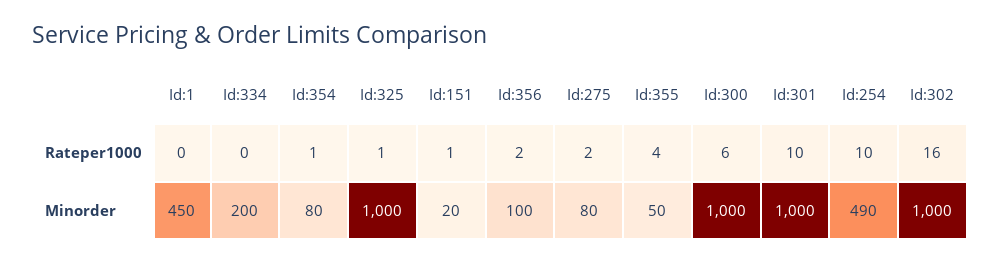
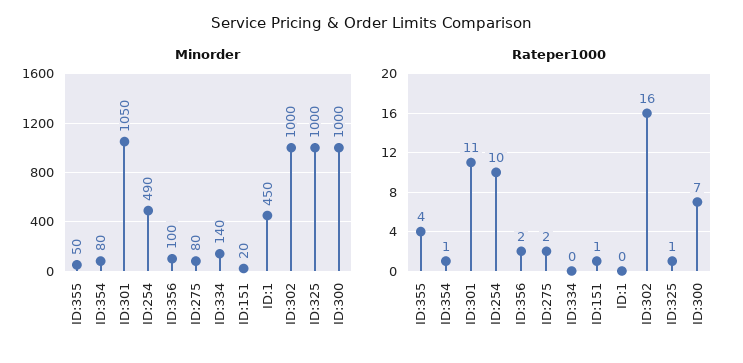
Rateper1000, Id:300: 6 -> 7
Rateper1000, Id:301: 10 -> 11
Minorder, Id:334: 200 -> 140
Minorder, Id:301: 1000 -> 1050

